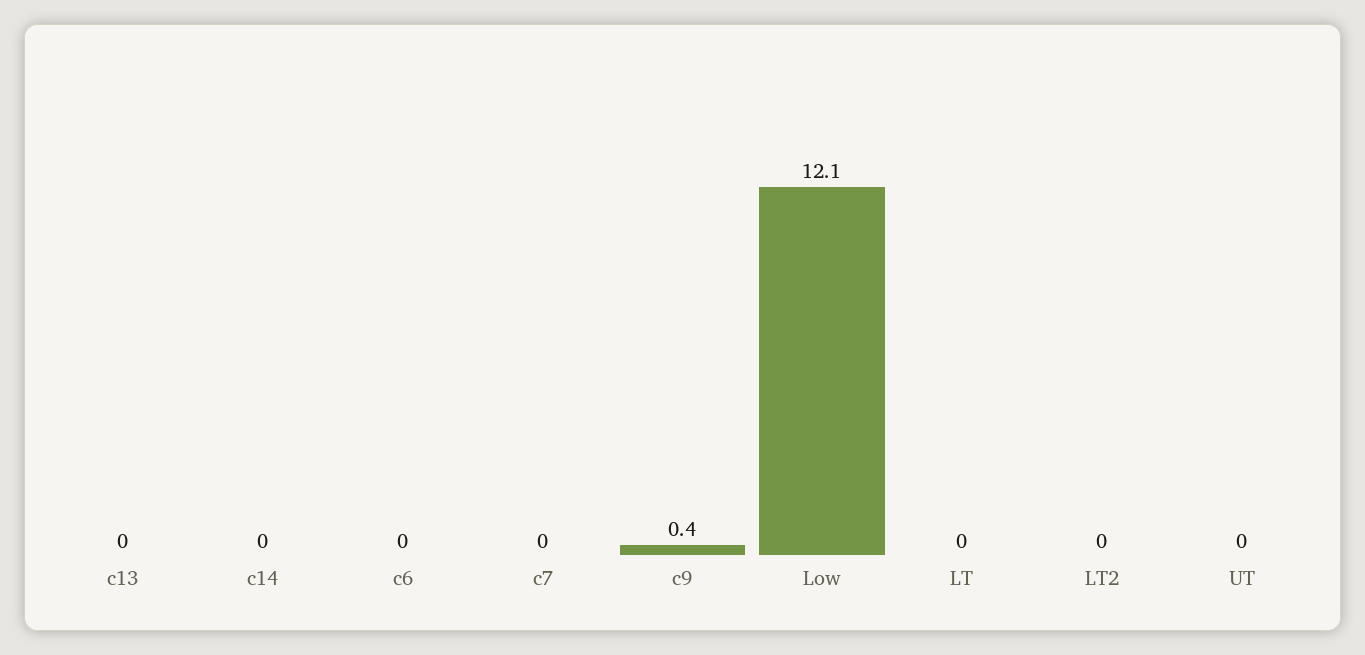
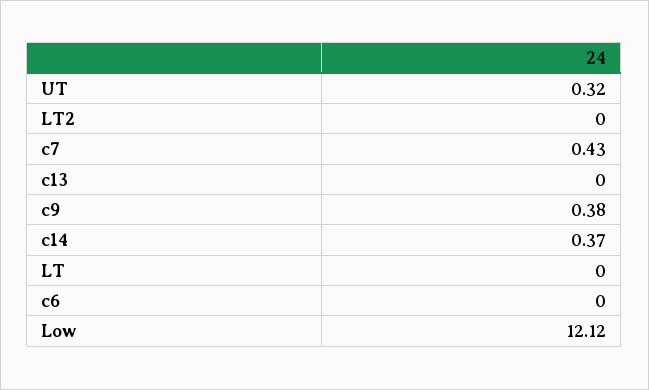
c14: 0 -> 0.37
c7: 0 -> 0.43
UT: 0 -> 0.32

